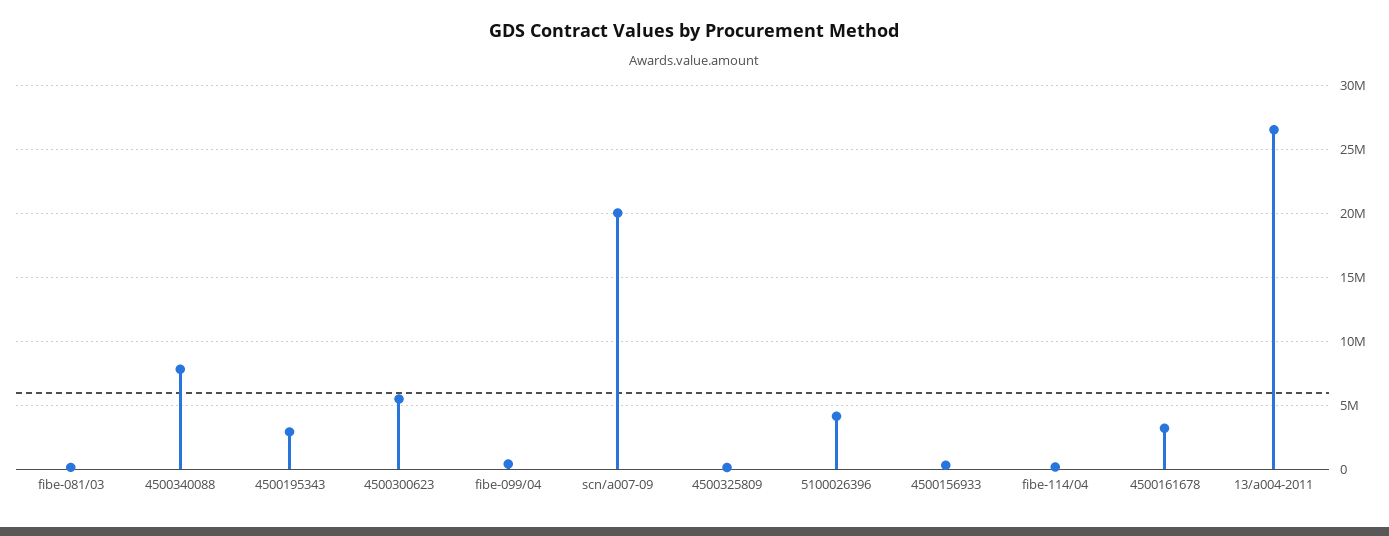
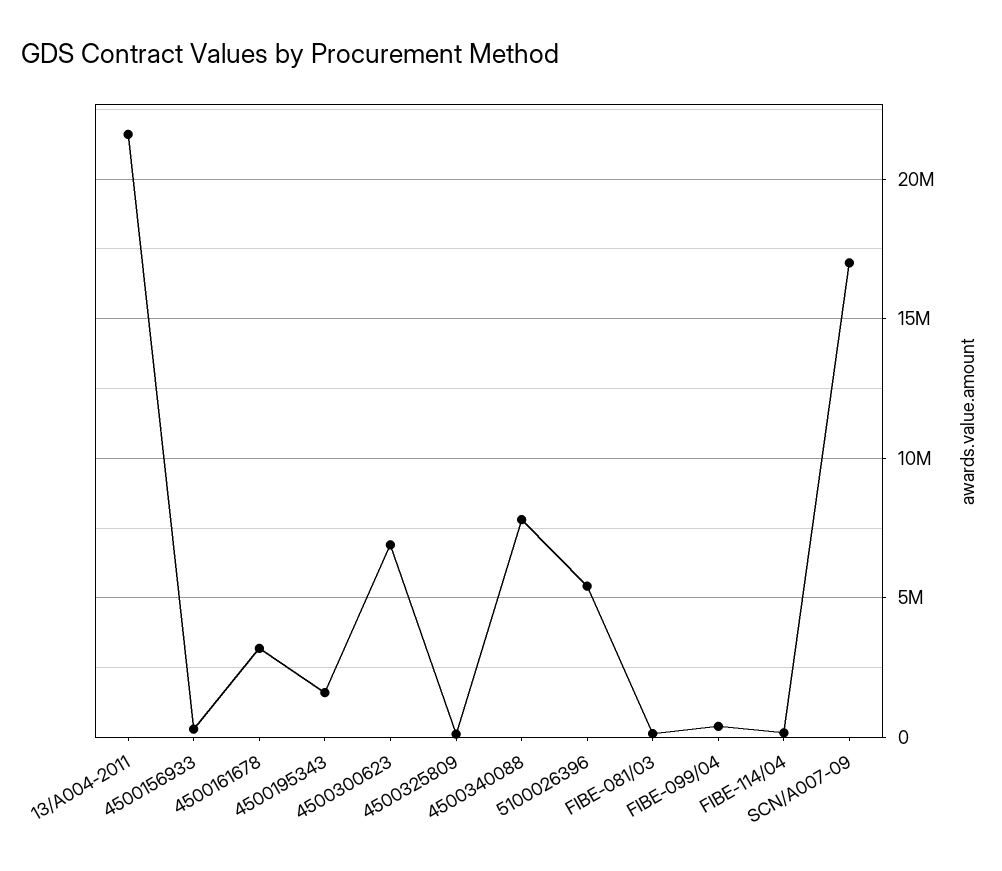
4500195343: 3000000 -> 1500000
4500300623: 5500000 -> 7000000
scn/a007-09: 20000000 -> 17000000
5100026396: 4000000 -> 5500000
13/a004-2011: 26500000 -> 21500000

